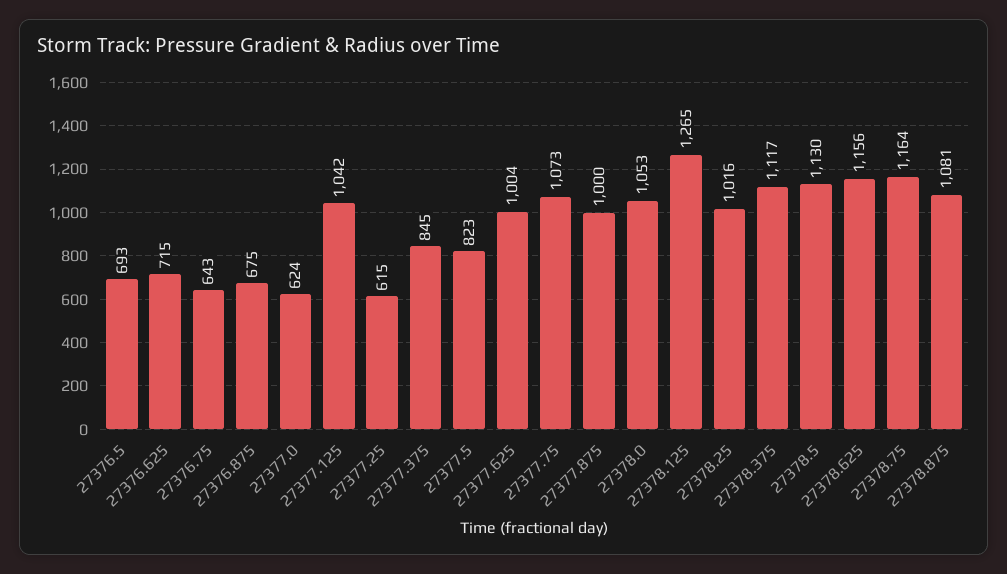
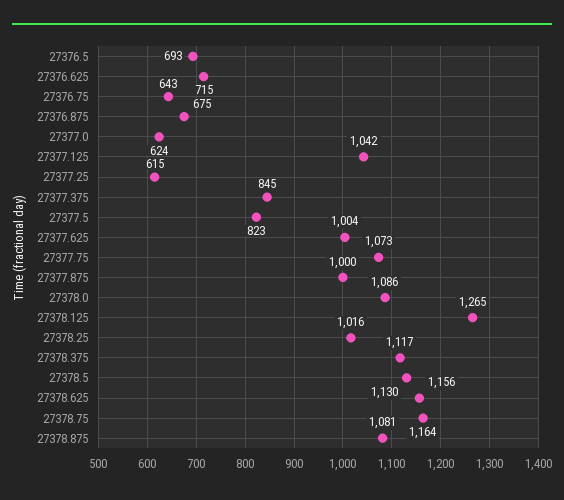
27378.0: 1053 -> 1086

